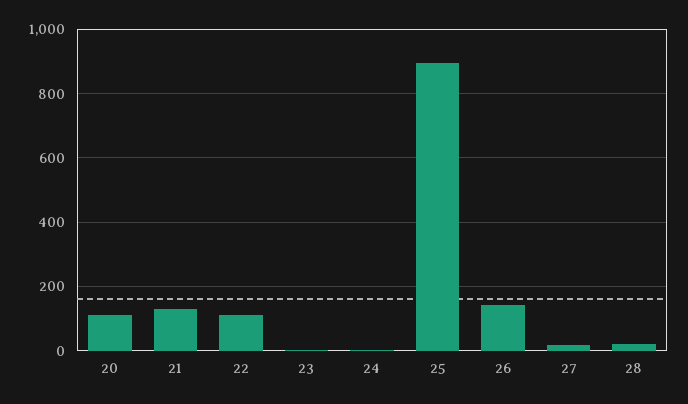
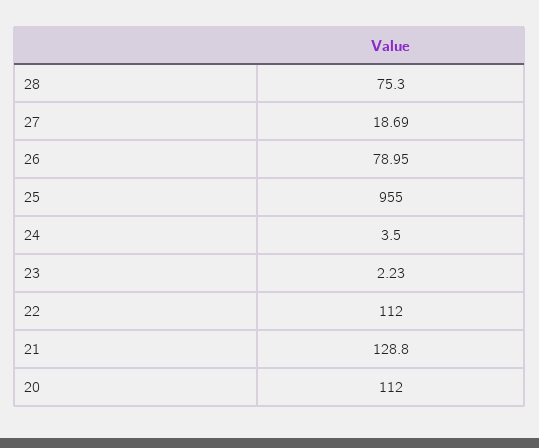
25: 900 -> 955
26: 140 -> 78.95
28: 20 -> 75.3

